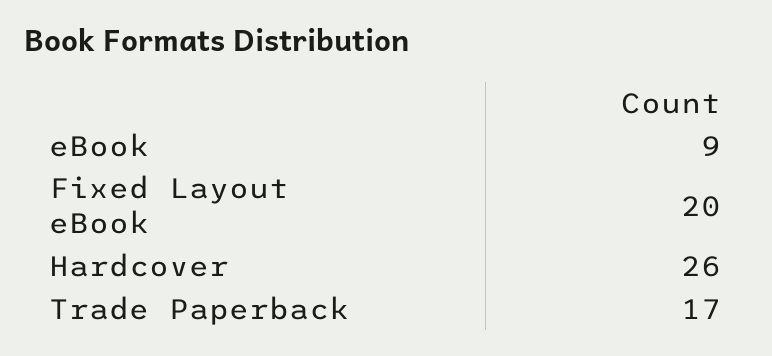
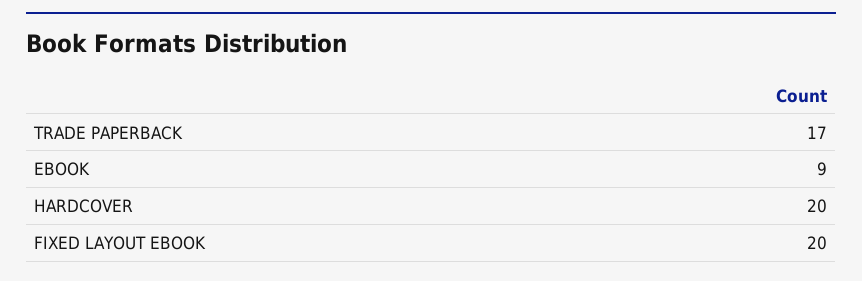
Hardcover: 26 -> 20

